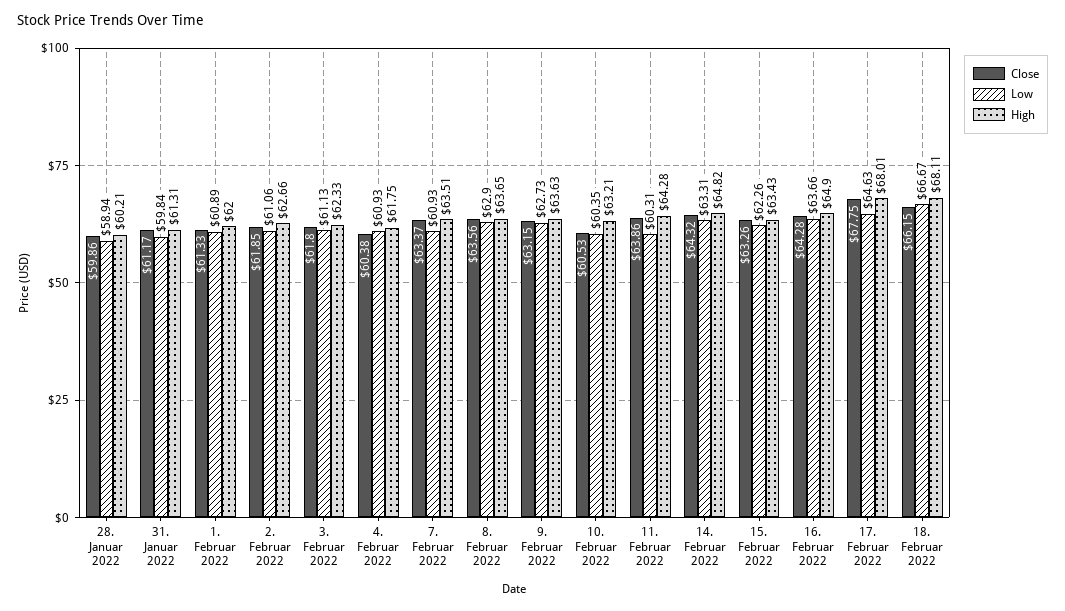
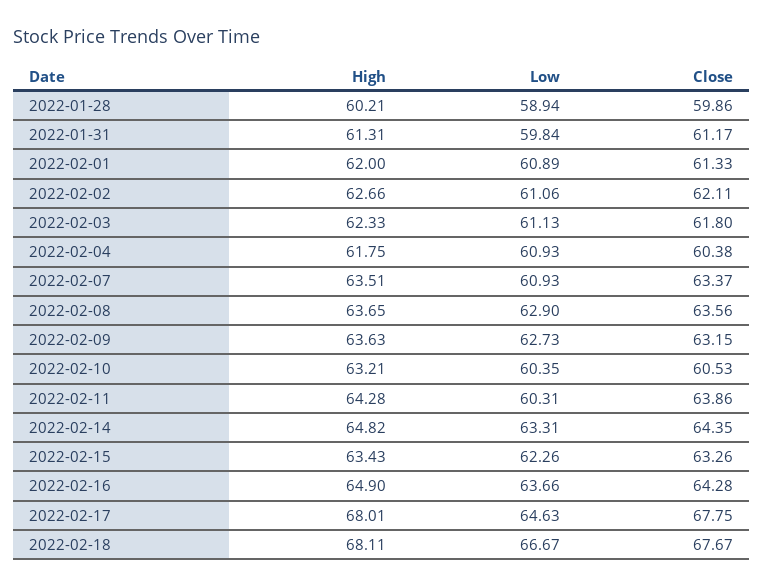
Close, 2. Februar 2022: 61.85 -> 62.11
Close, 14. Februar 2022: 64.32 -> 64.35
Close, 18. Februar 2022: 66.15 -> 67.67

